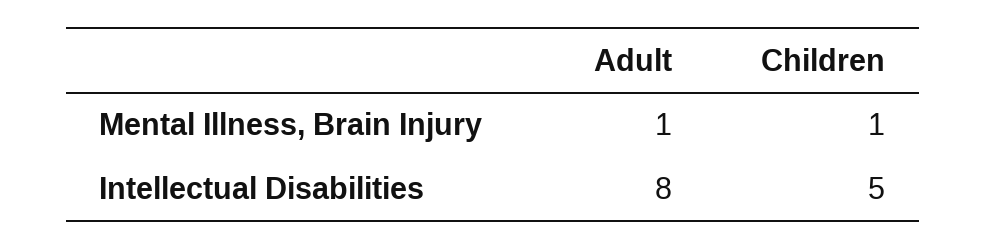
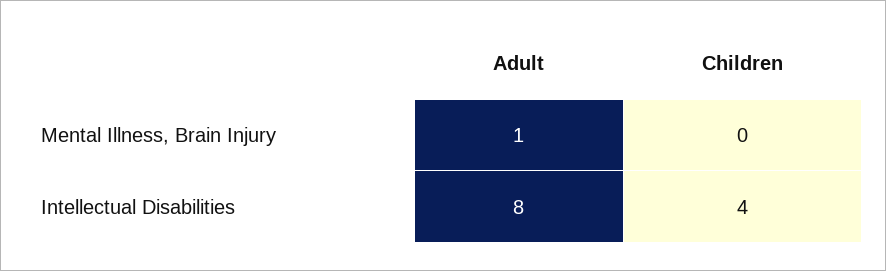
Children, Mental Illness, Brain Injury: 1 -> 0
Children, Intellectual Disabilities: 5 -> 4

